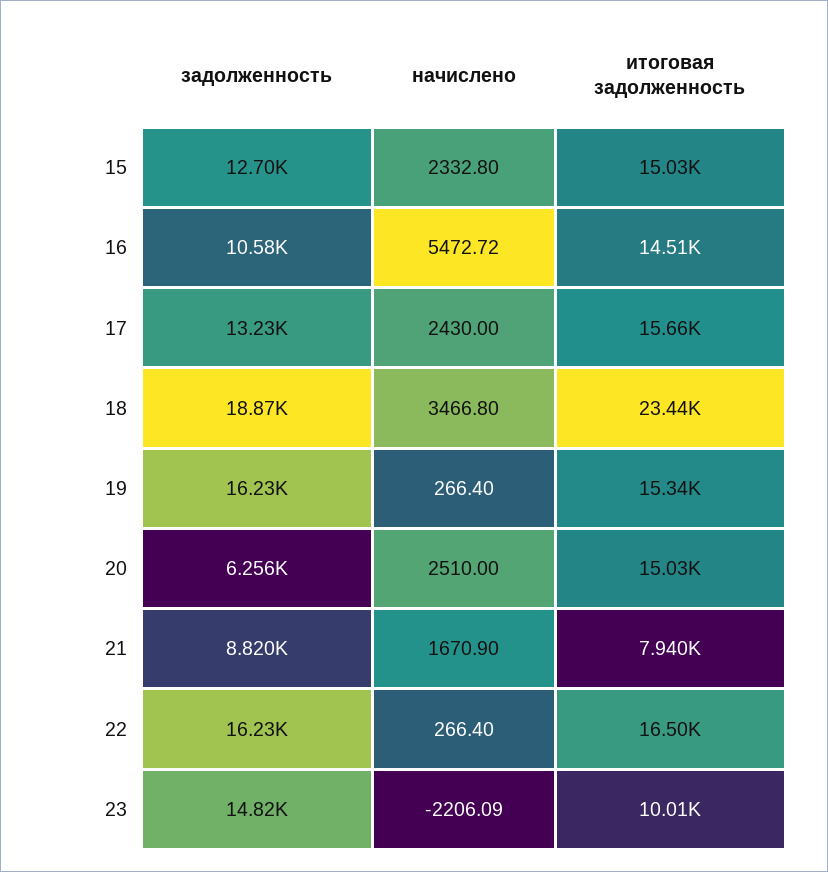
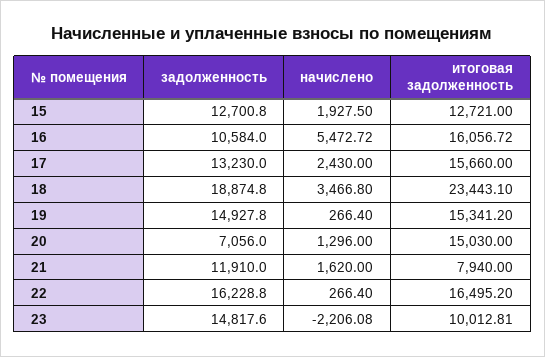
начислено, 15: 2332.8 -> 1927.5
итоговая задолженность, 15: 15030 -> 12721
итоговая задолженность, 16: 14510 -> 16056.72
задолженность, 19: 16230 -> 14927.8
задолженность, 20: 6256 -> 7056
начислено, 20: 2510 -> 1296
задолженность, 21: 8820 -> 11910
начислено, 21: 1670.9 -> 1620
начислено, 23: -2206.09 -> -2206.08

